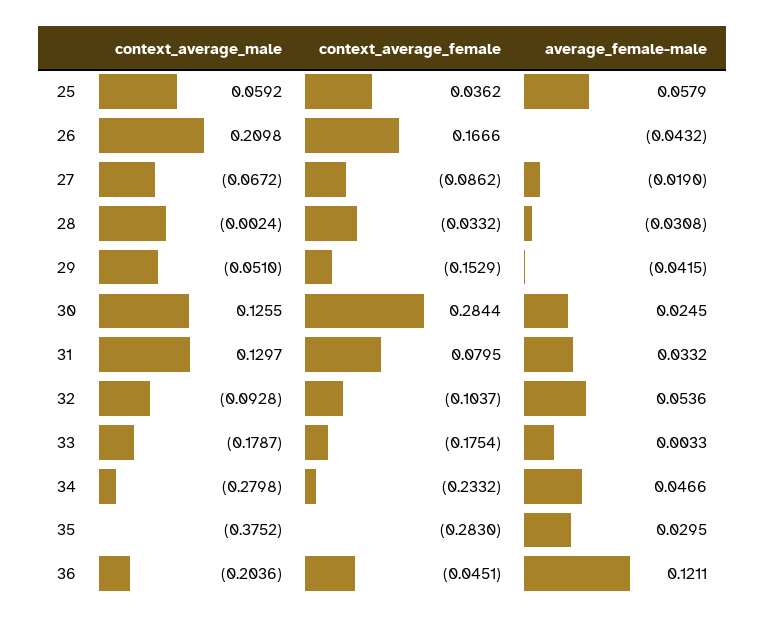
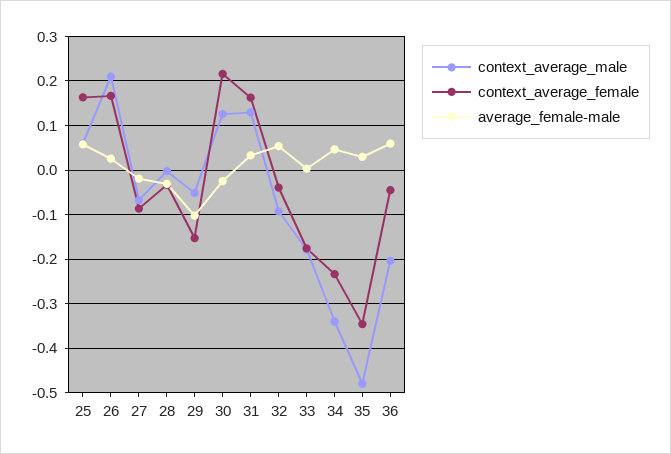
context_average_female, 25: 0.0362 -> 0.16
average_female-male, 26: -0.0432 -> 0.02
average_female-male, 29: -0.0415 -> -0.1
context_average_female, 30: 0.2844 -> 0.22
average_female-male, 30: 0.0245 -> -0.02
context_average_female, 31: 0.0795 -> 0.16
context_average_female, 32: -0.1037 -> -0.04
context_average_male, 34: -0.2798 -> -0.34
context_average_male, 35: -0.3752 -> -0.48
context_average_female, 35: -0.283 -> -0.34
average_female-male, 36: 0.1211 -> 0.06

